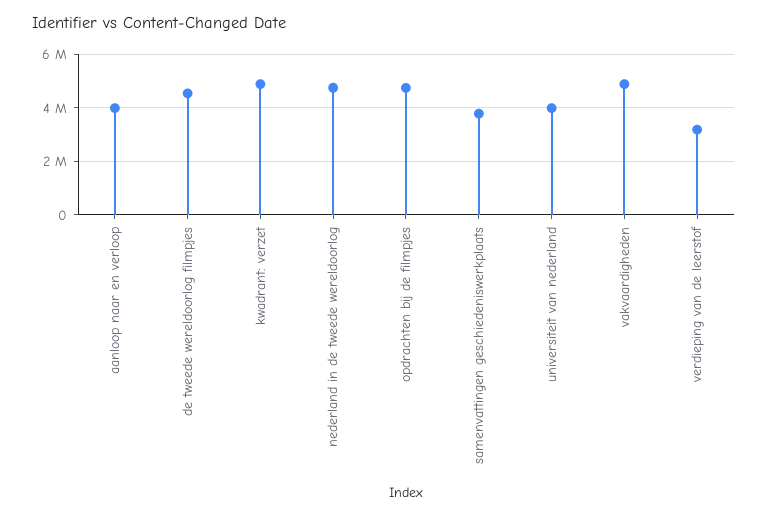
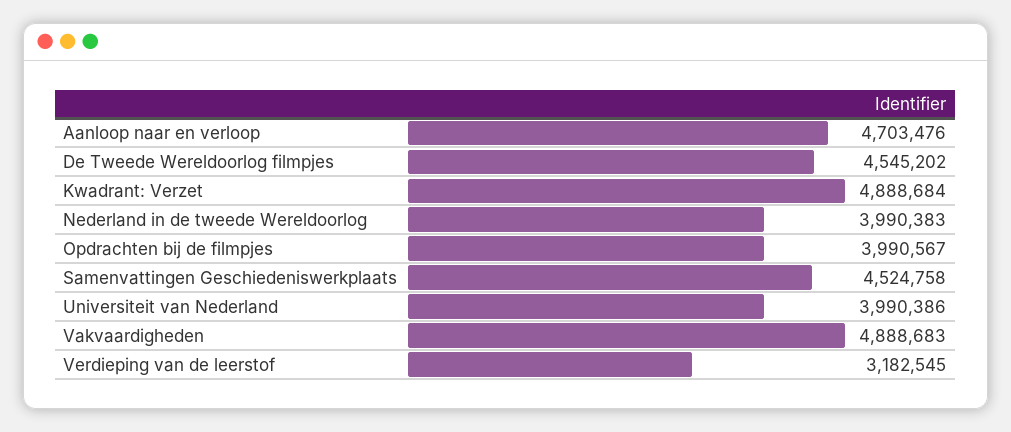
aanloop naar en verloop: 4000000 -> 4703476
nederland in de tweede wereldoorlog: 4750000 -> 3990383
opdrachten bij de filmpjes: 4750000 -> 3990567
samenvattingen geschiedeniswerkplaats: 3750000 -> 4524758

